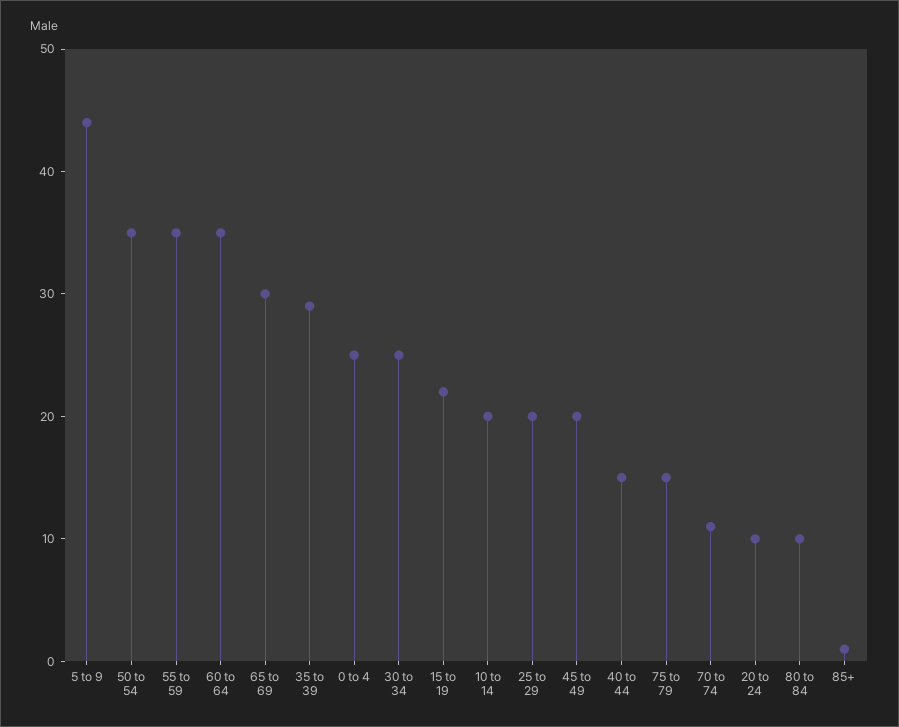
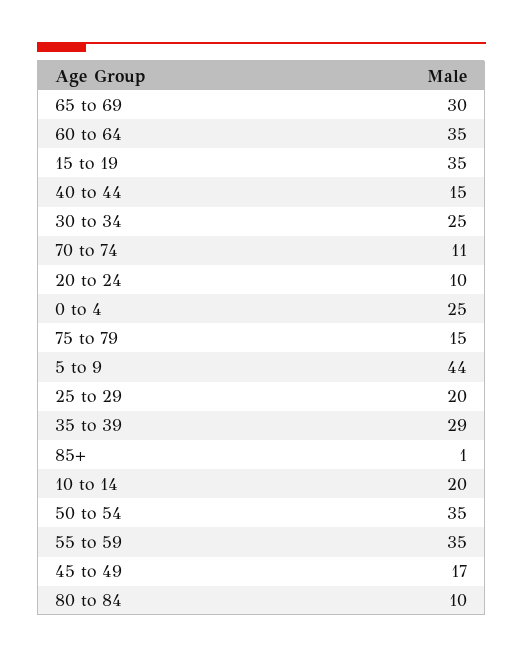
15 to 19: 22 -> 35
45 to 49: 20 -> 17

